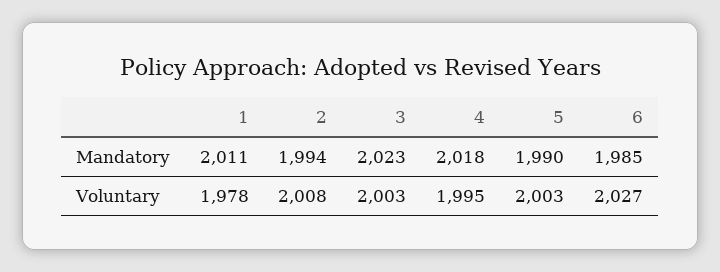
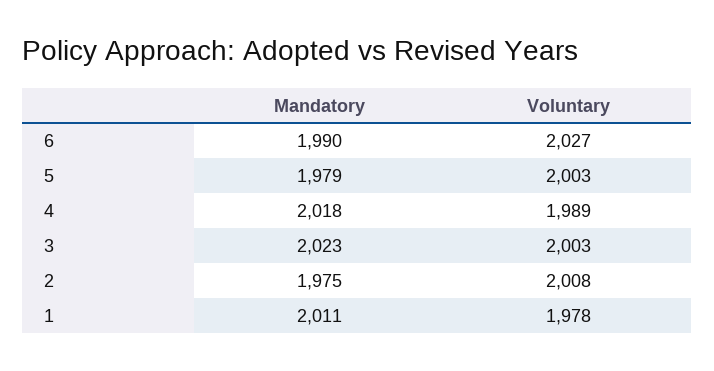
2, Mandatory: 1994 -> 1975
5, Mandatory: 1990 -> 1979
6, Mandatory: 1985 -> 1990
4, Voluntary: 1995 -> 1989

